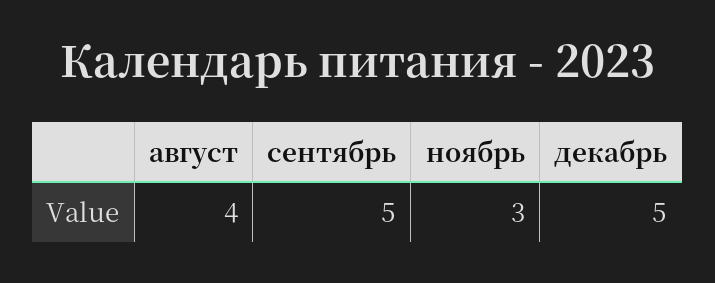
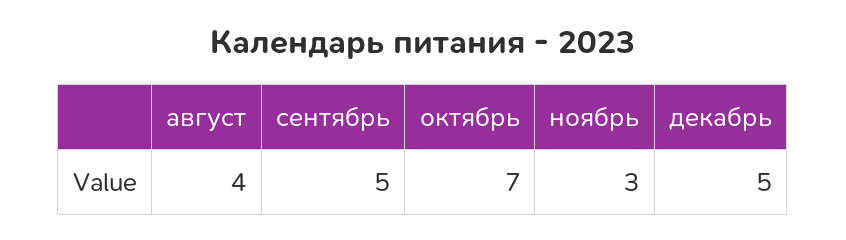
октябрь: none -> 7

